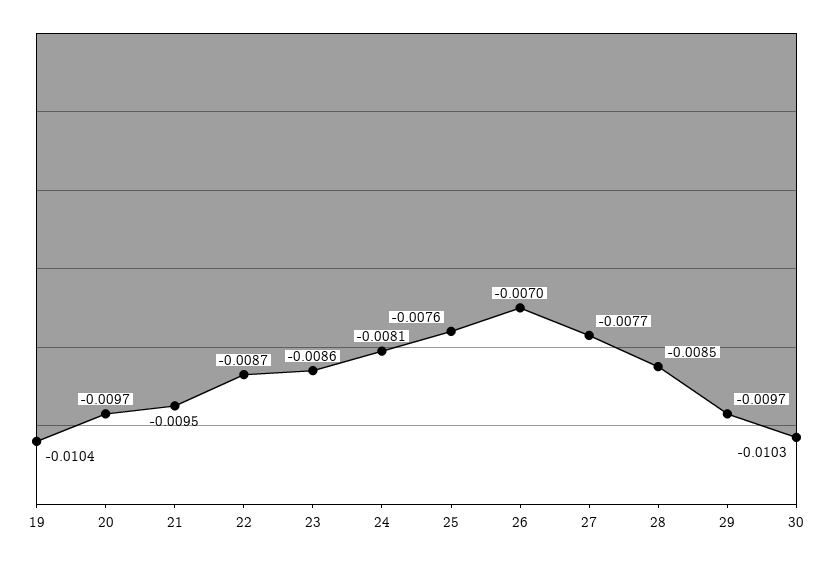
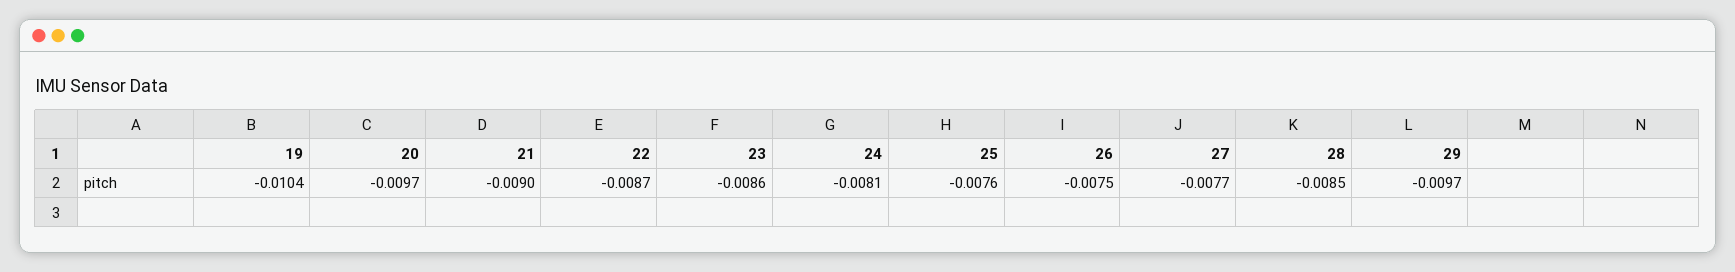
21: -0.0095 -> -0.009
26: -0.007 -> -0.0075
30: -0.0103 -> none

